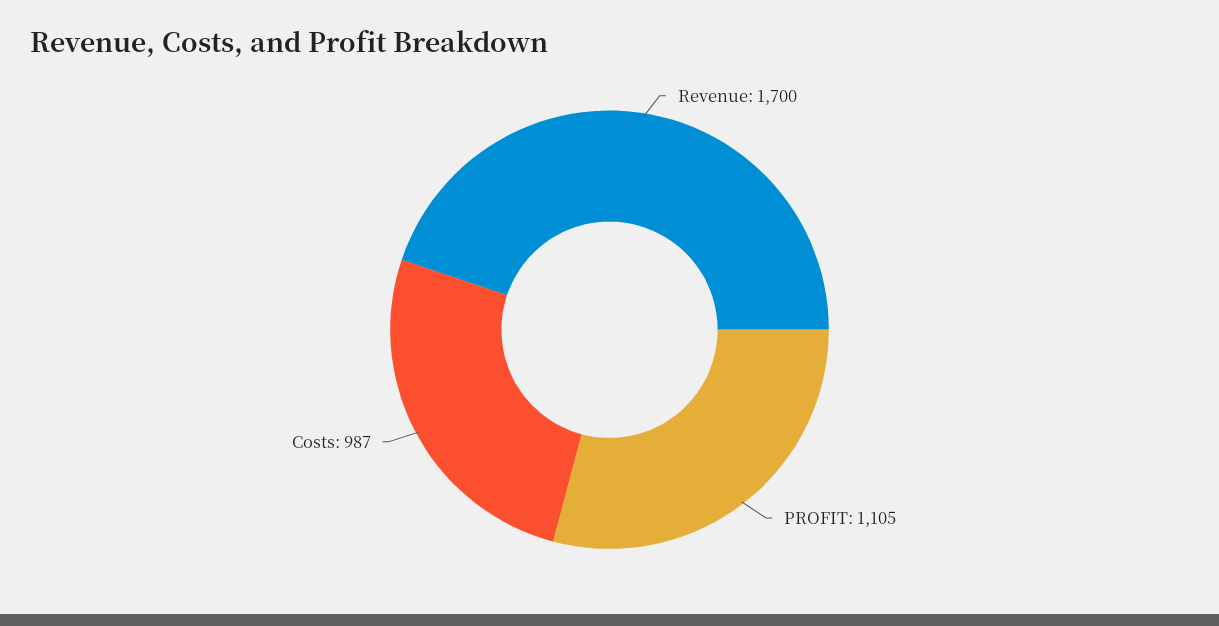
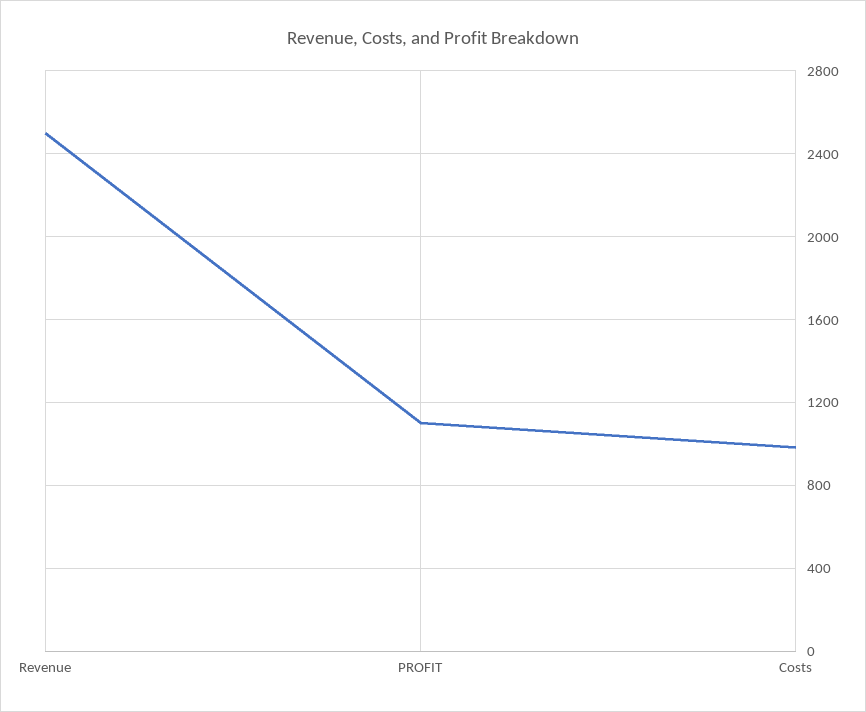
Revenue: 1700 -> 2500

